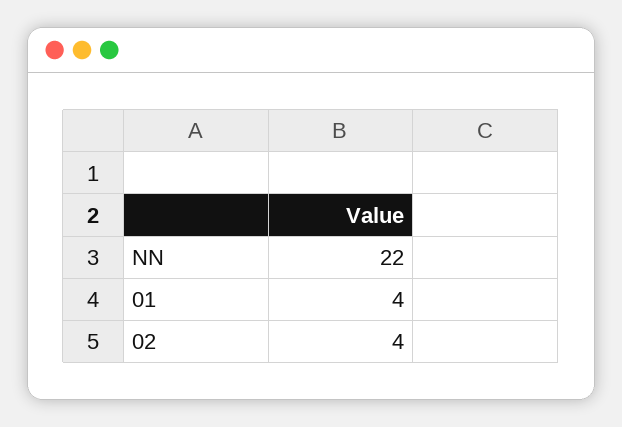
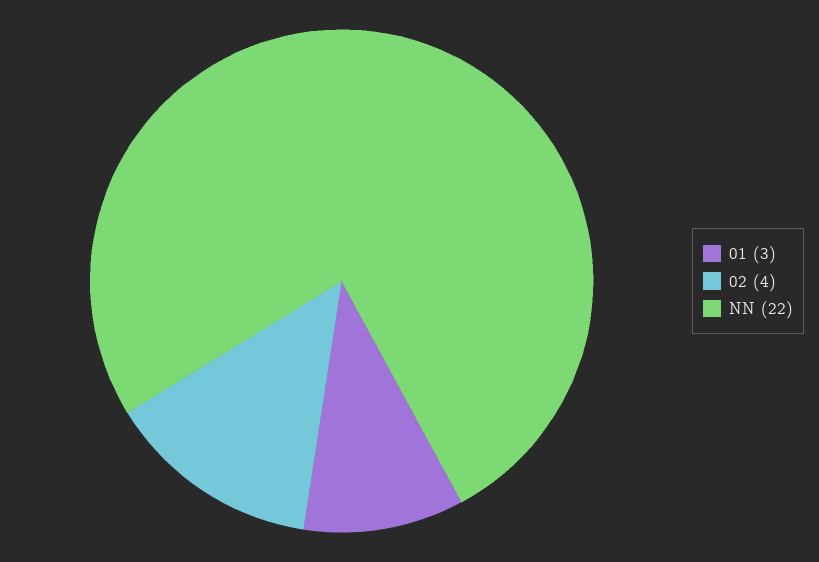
01: 4 -> 3

